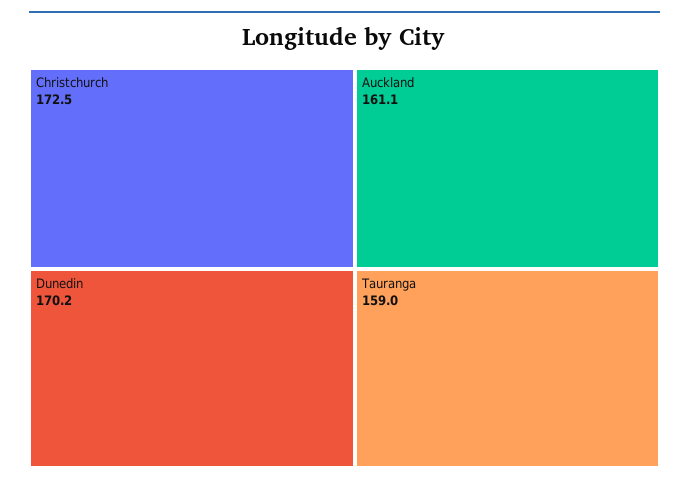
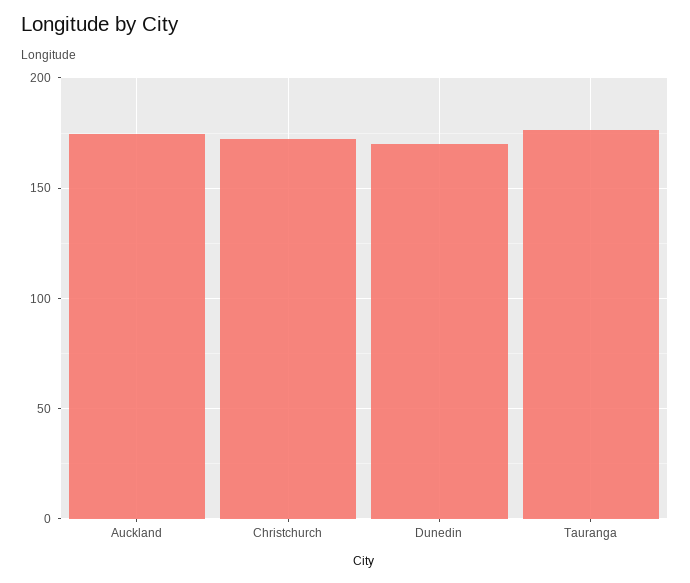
Auckland: 161.1 -> 175
Tauranga: 159 -> 175

